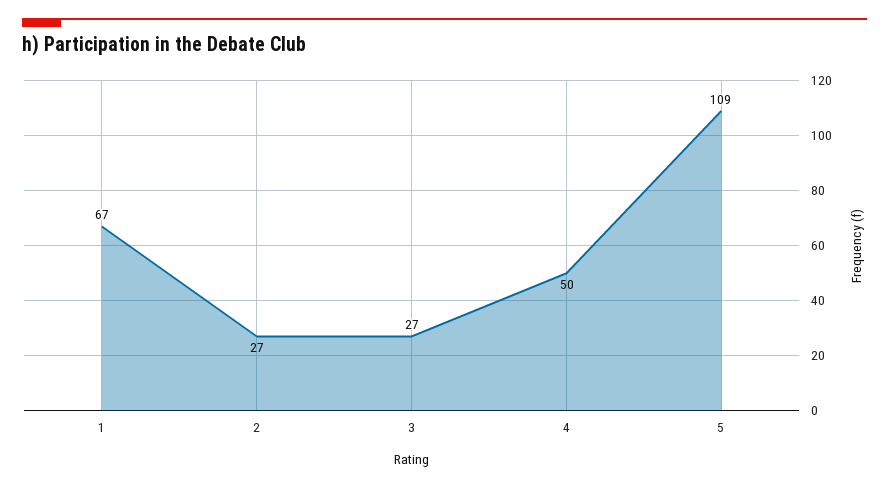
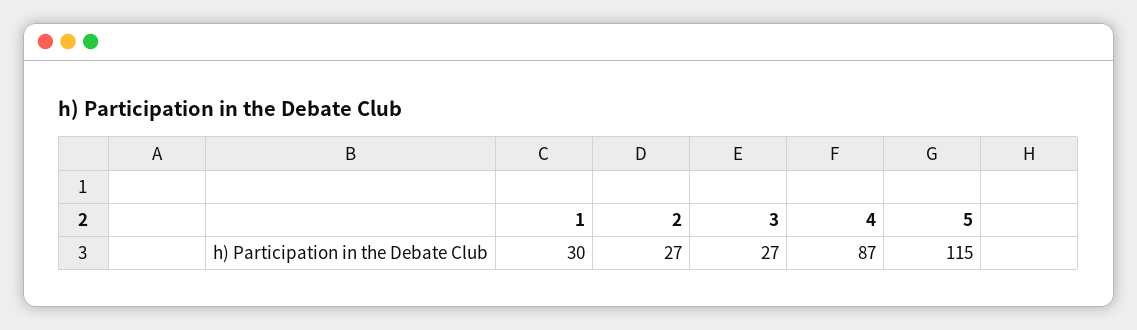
1: 67 -> 30
4: 50 -> 87
5: 109 -> 115

